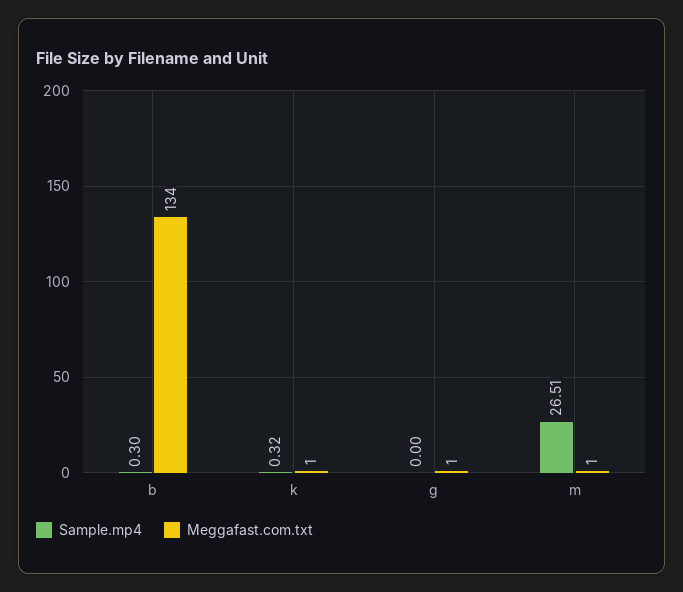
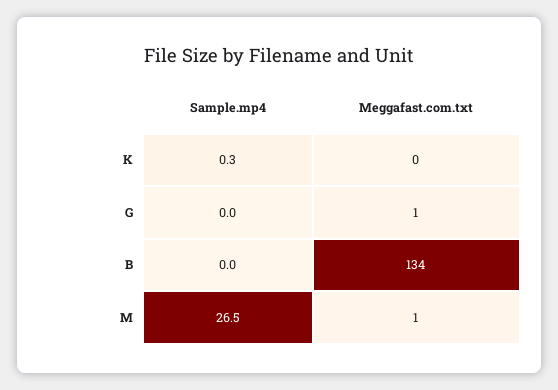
Sample.mp4, b: 0.3 -> 0
Meggafast.com.txt, k: 1 -> 0

